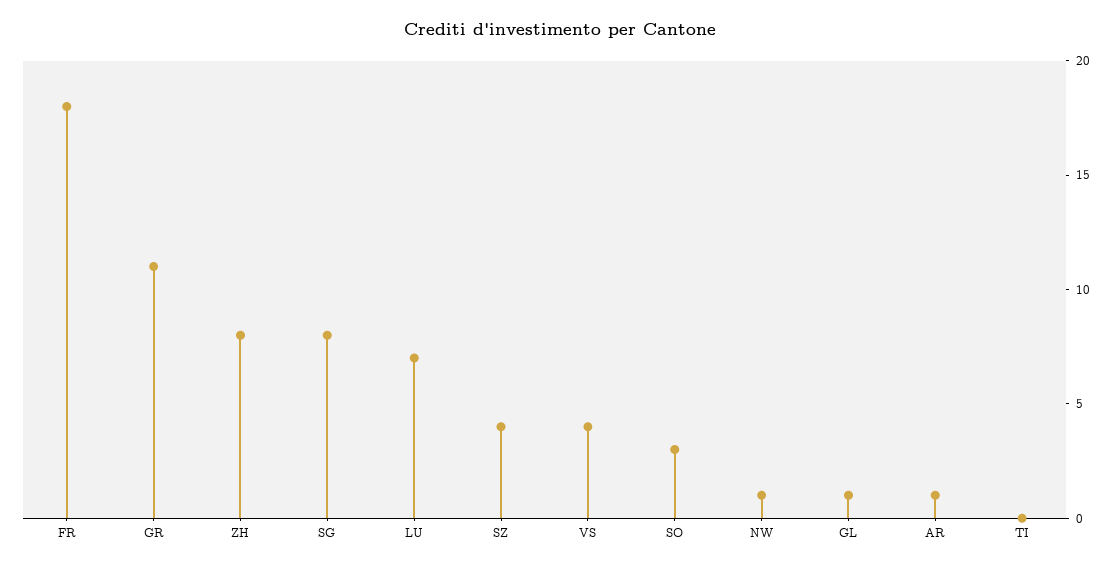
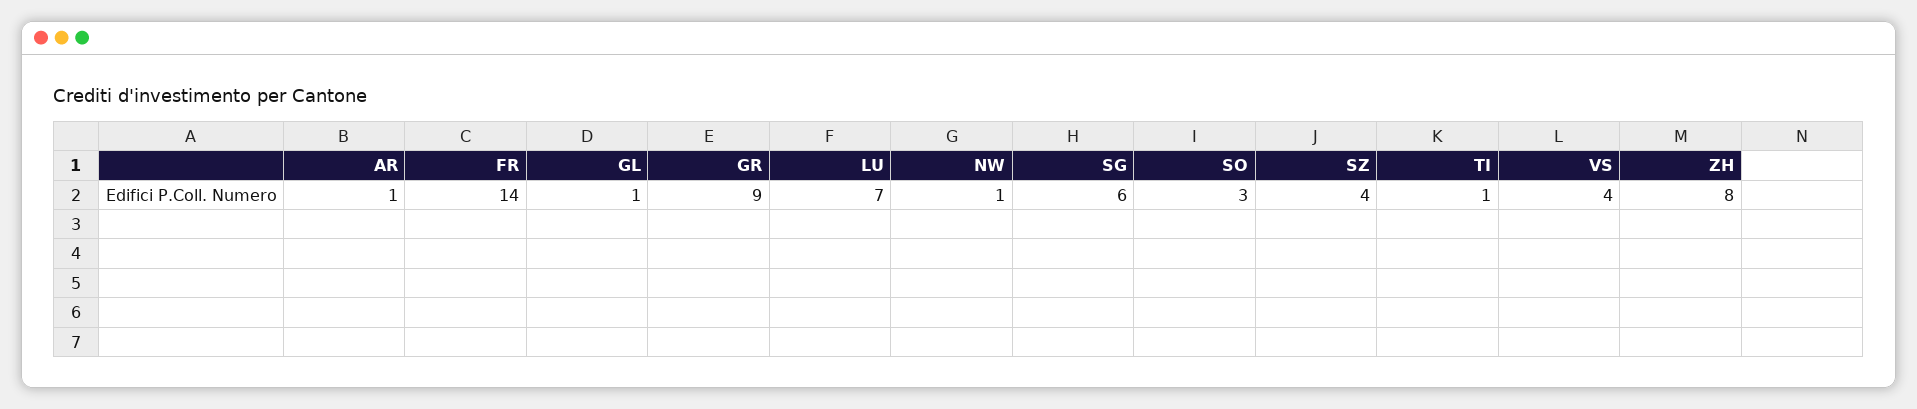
FR: 18 -> 14
GR: 11 -> 9
SG: 8 -> 6
TI: 0 -> 1

